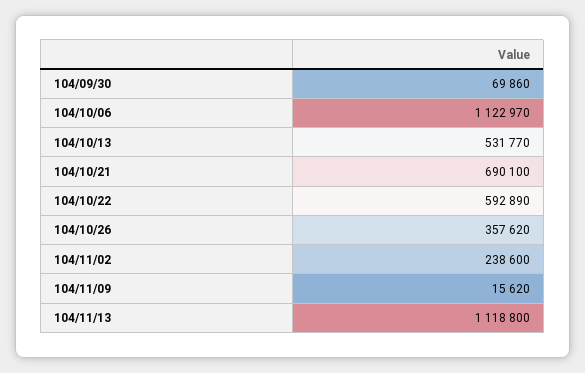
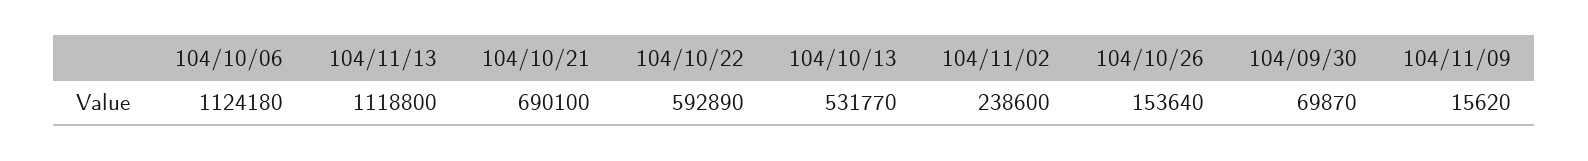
104/09/30: 69860 -> 69870
104/10/06: 1122970 -> 1124180
104/10/26: 357620 -> 153640

